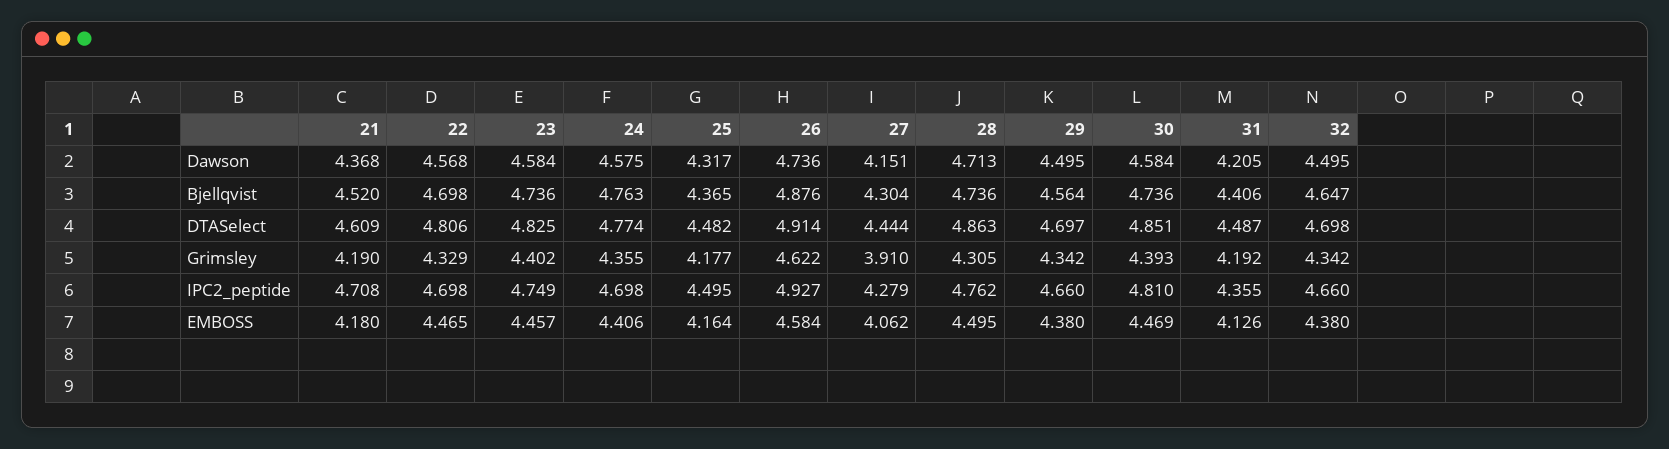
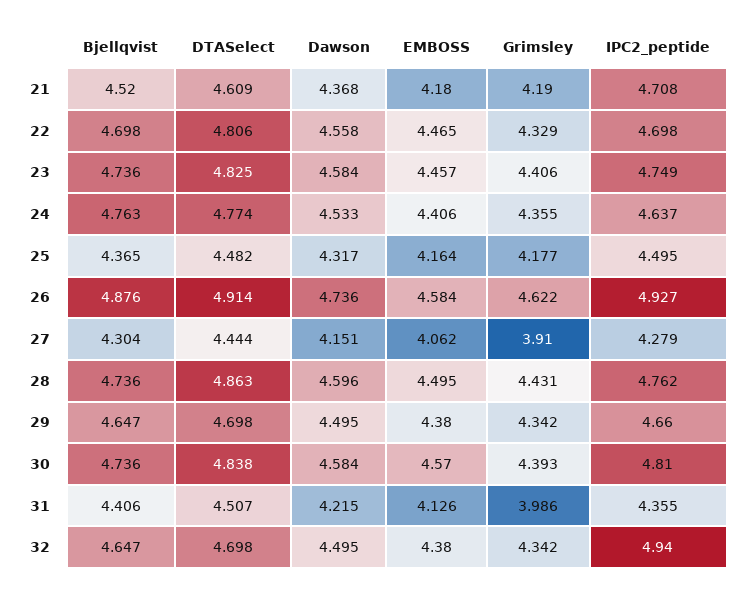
22, Dawson: 4.568 -> 4.558
24, Dawson: 4.575 -> 4.533
28, Dawson: 4.713 -> 4.596
31, Dawson: 4.205 -> 4.215
29, Bjellqvist: 4.564 -> 4.647
29, DTASelect: 4.697 -> 4.698
30, DTASelect: 4.851 -> 4.838
31, DTASelect: 4.487 -> 4.507
23, Grimsley: 4.402 -> 4.406
28, Grimsley: 4.305 -> 4.431
31, Grimsley: 4.192 -> 3.986
24, IPC2_peptide: 4.698 -> 4.637
32, IPC2_peptide: 4.66 -> 4.94
30, EMBOSS: 4.469 -> 4.57

